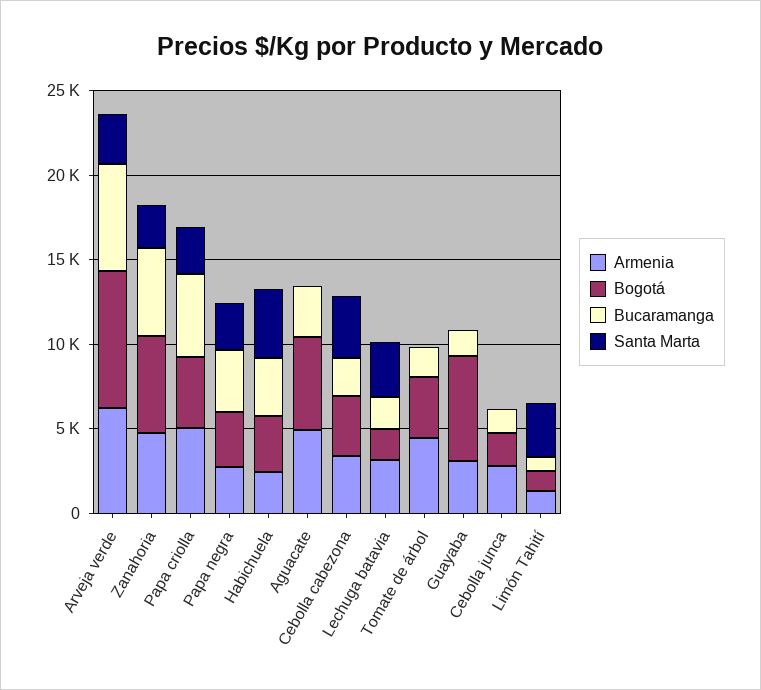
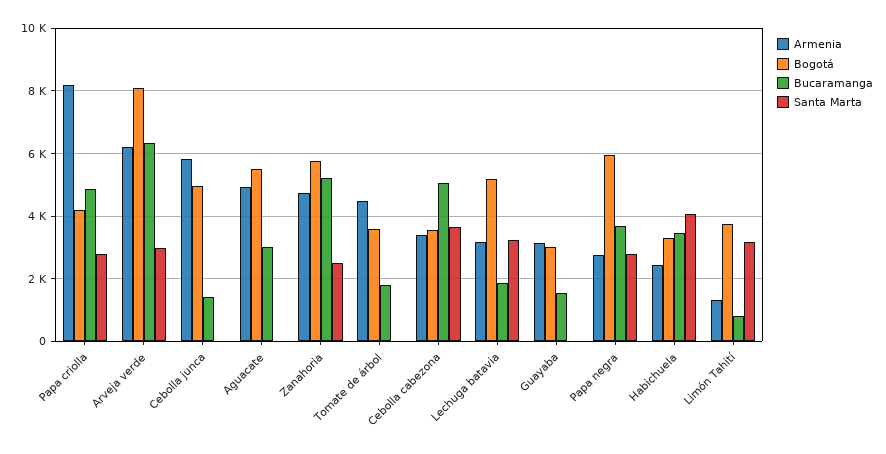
Armenia, Papa criolla: 5000 -> 8200
Bogotá, Papa negra: 3000 -> 6000
Bucaramanga, Cebolla cabezona: 2000 -> 5000
Bogotá, Lechuga batavia: 2000 -> 5200
Bogotá, Guayaba: 6000 -> 3000
Armenia, Cebolla junca: 3000 -> 5800
Bogotá, Cebolla junca: 2000 -> 5000
Bogotá, Limón Tahití: 1000 -> 3800

